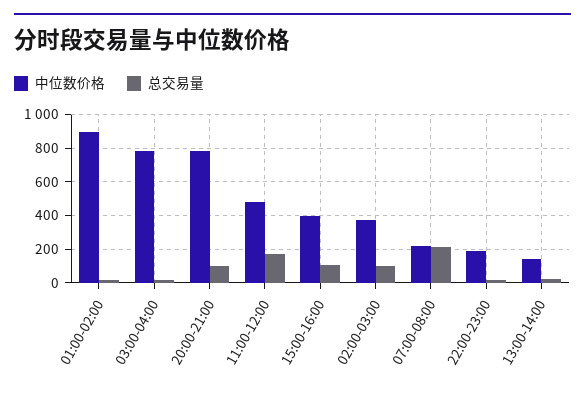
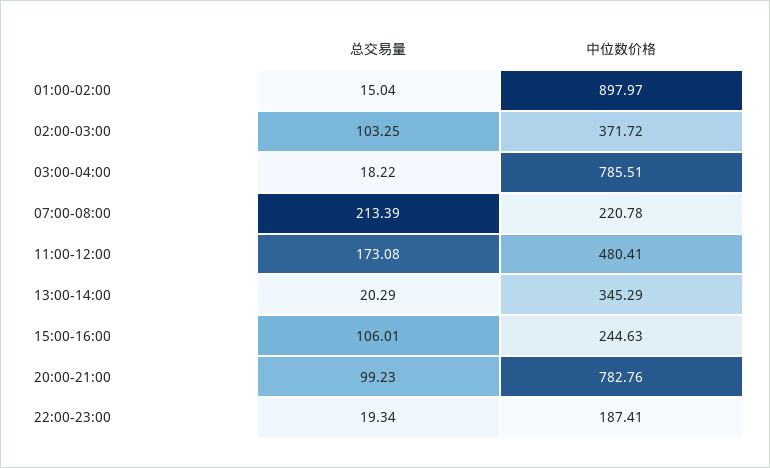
中位数价格, 15:00-16:00: 400 -> 244.63
中位数价格, 13:00-14:00: 150 -> 345.29

